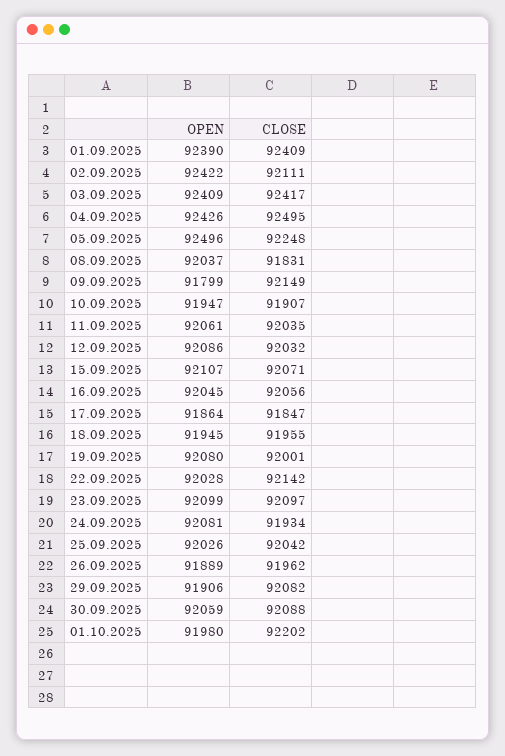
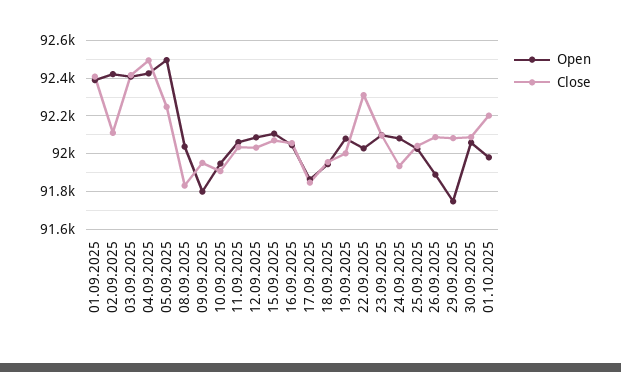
CLOSE, 09.09.2025: 92149 -> 91950
CLOSE, 22.09.2025: 92142 -> 92300
CLOSE, 26.09.2025: 91962 -> 92100
OPEN, 29.09.2025: 91906 -> 91750

